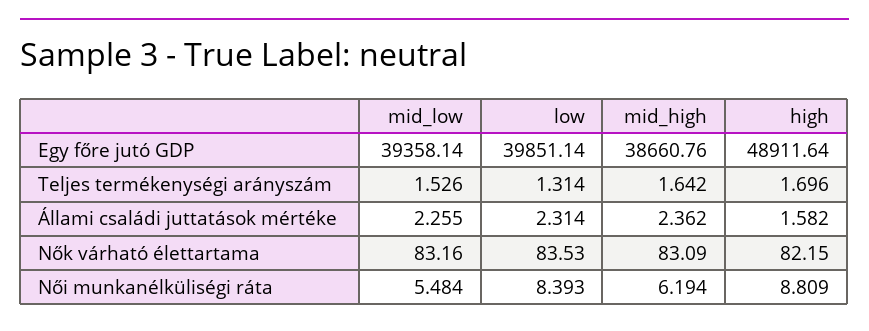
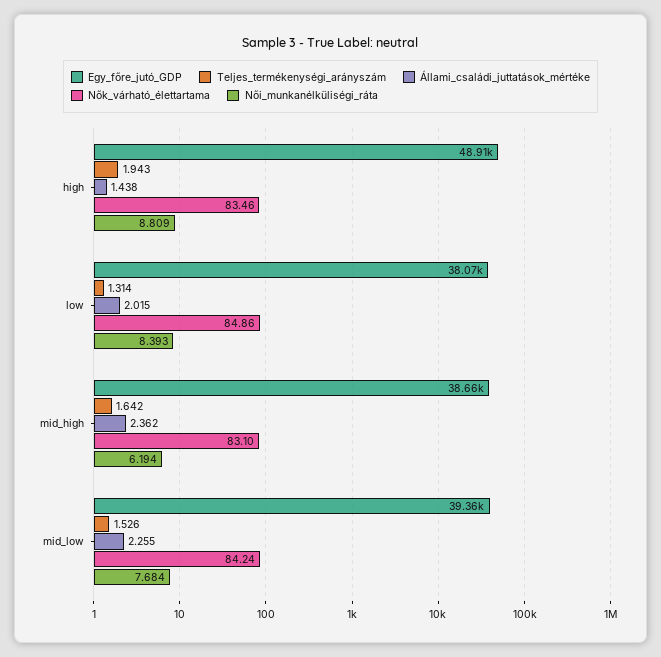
Egy főre jutó GDP, low: 39851.14 -> 38070
Teljes termékenységi arányszám, high: 1.696 -> 1.943
Állami családi juttatások mértéke, low: 2.314 -> 2.015
Állami családi juttatások mértéke, high: 1.582 -> 1.438
Nők várható élettartama, mid_low: 83.16 -> 84.24
Nők várható élettartama, low: 83.53 -> 84.86
Nők várható élettartama, mid_high: 83.09 -> 83.1
Nők várható élettartama, high: 82.15 -> 83.46
Női munkanélküliségi ráta, mid_low: 5.484 -> 7.684

